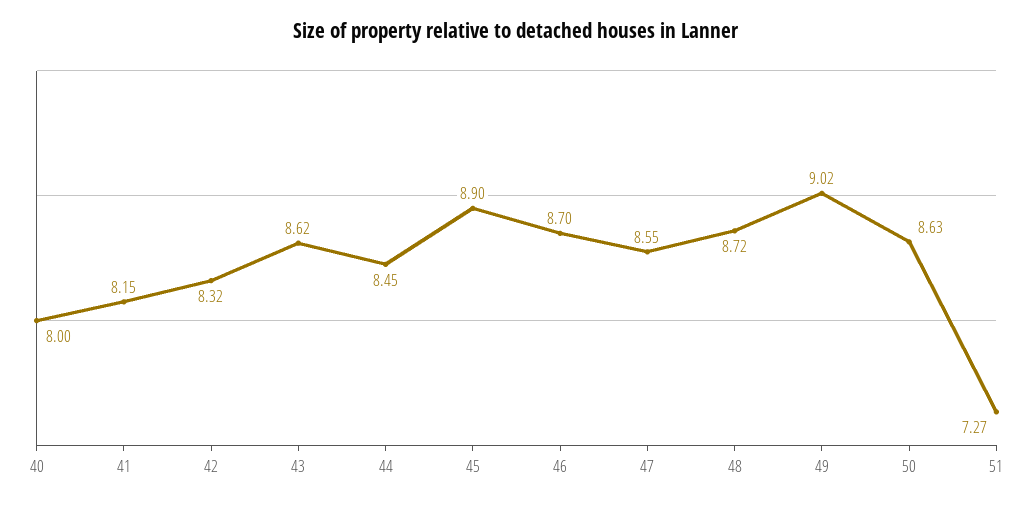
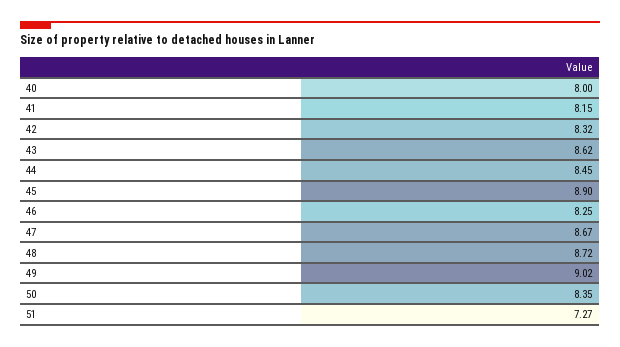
46: 8.7 -> 8.25
47: 8.55 -> 8.67
50: 8.63 -> 8.35

